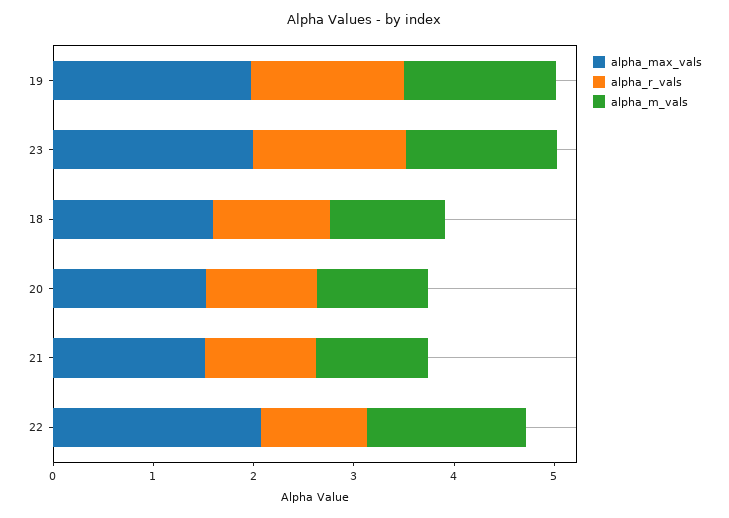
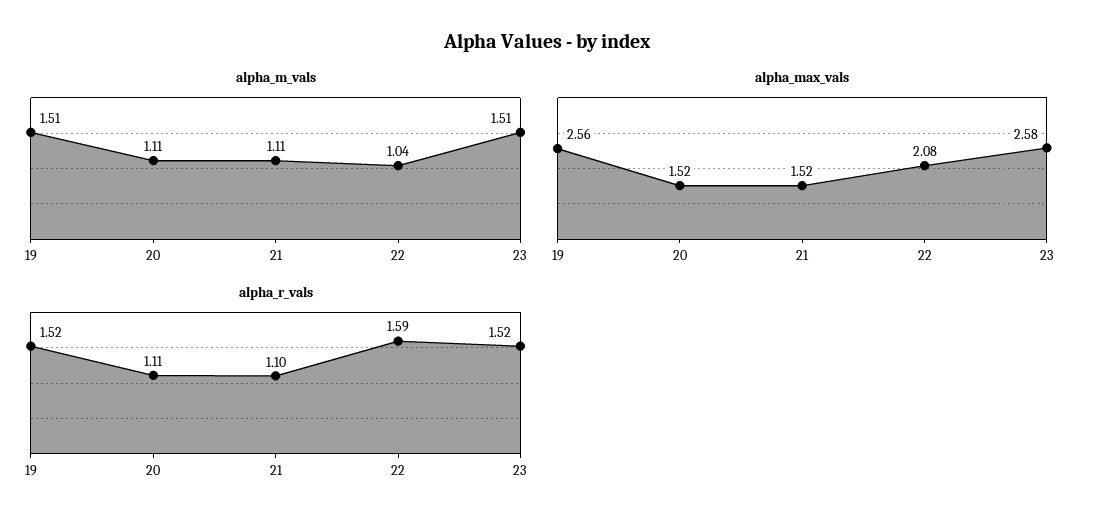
alpha_max_vals, 19: 2 -> 2.56
alpha_max_vals, 23: 2 -> 2.58
alpha_max_vals, 18: 1.6 -> none
alpha_r_vals, 18: 1.2 -> none
alpha_m_vals, 18: 1.2 -> none
alpha_r_vals, 22: 1 -> 1.59
alpha_m_vals, 22: 1.6 -> 1.04

